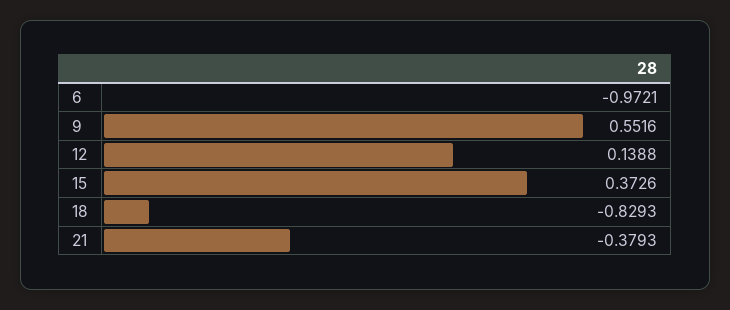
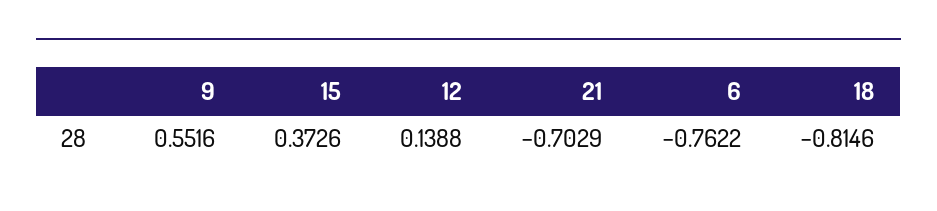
6: -0.9721 -> -0.7622
18: -0.8293 -> -0.8146
21: -0.3793 -> -0.7029

